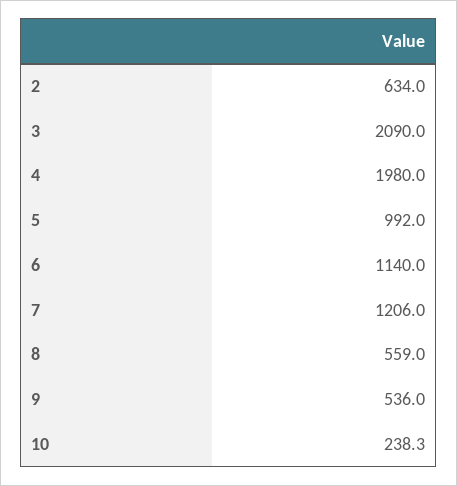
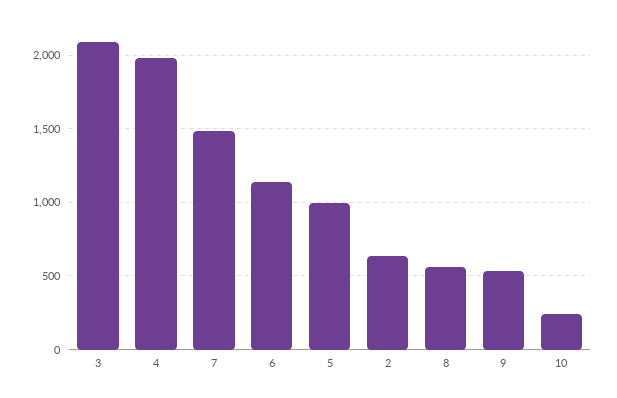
7: 1206 -> 1500

